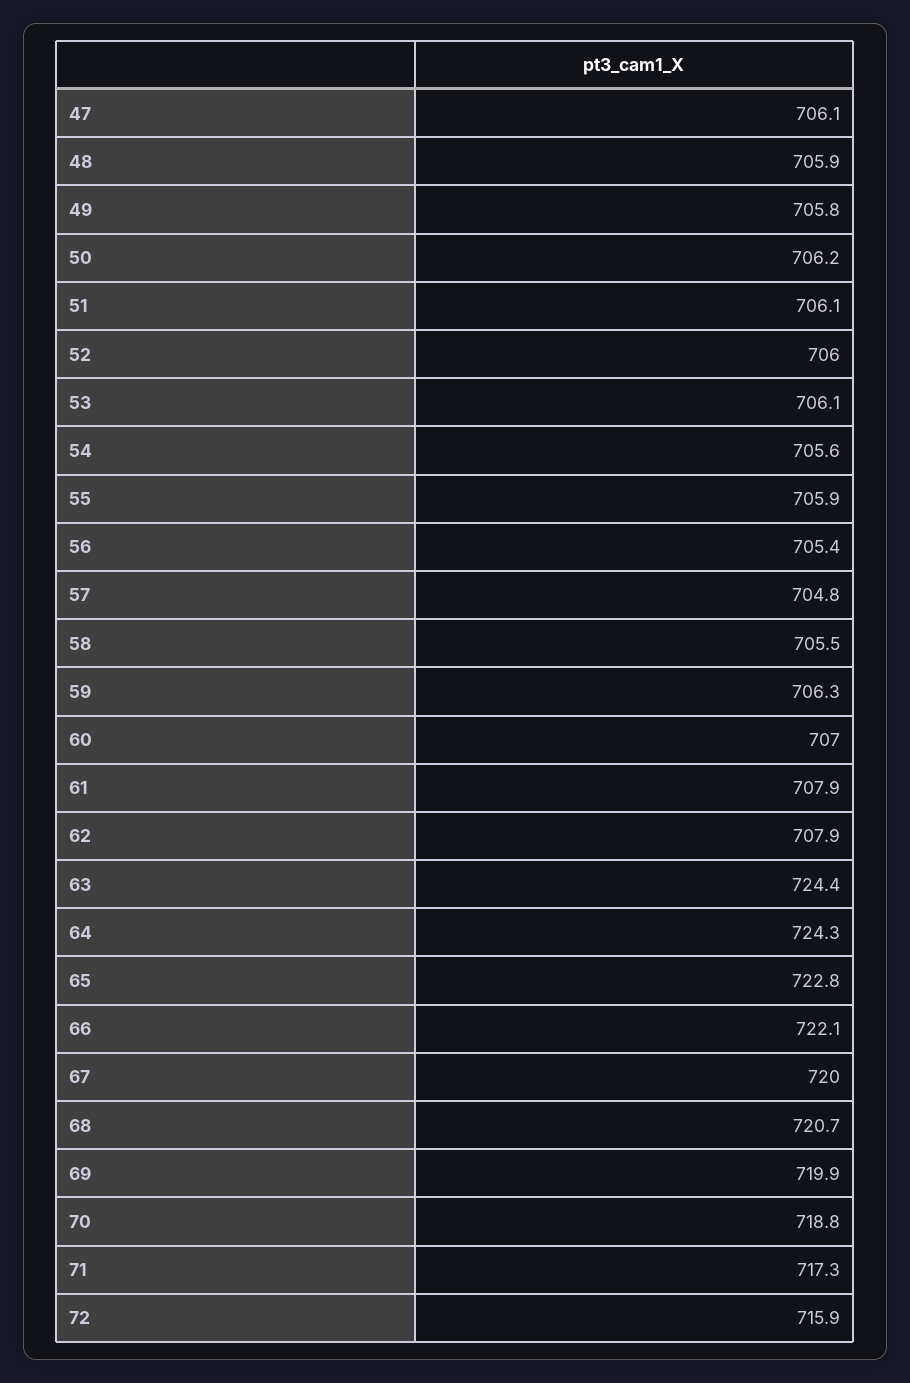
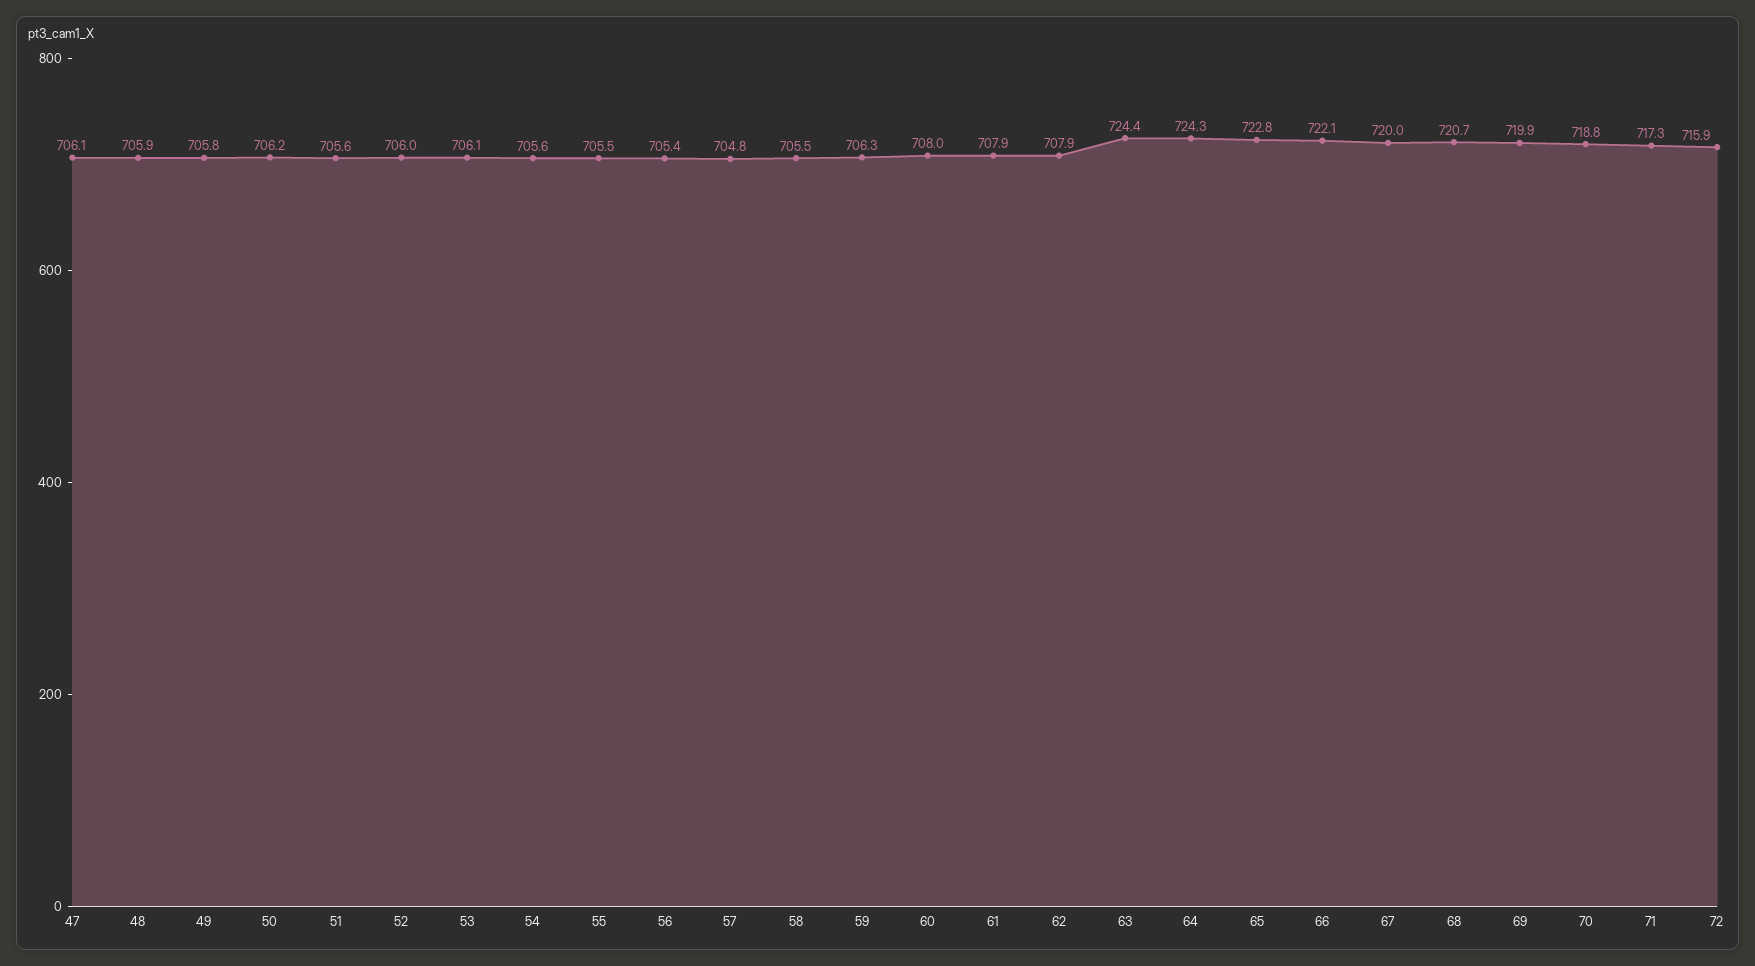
51: 706.1 -> 705.6
55: 705.9 -> 705.5
60: 707 -> 708

